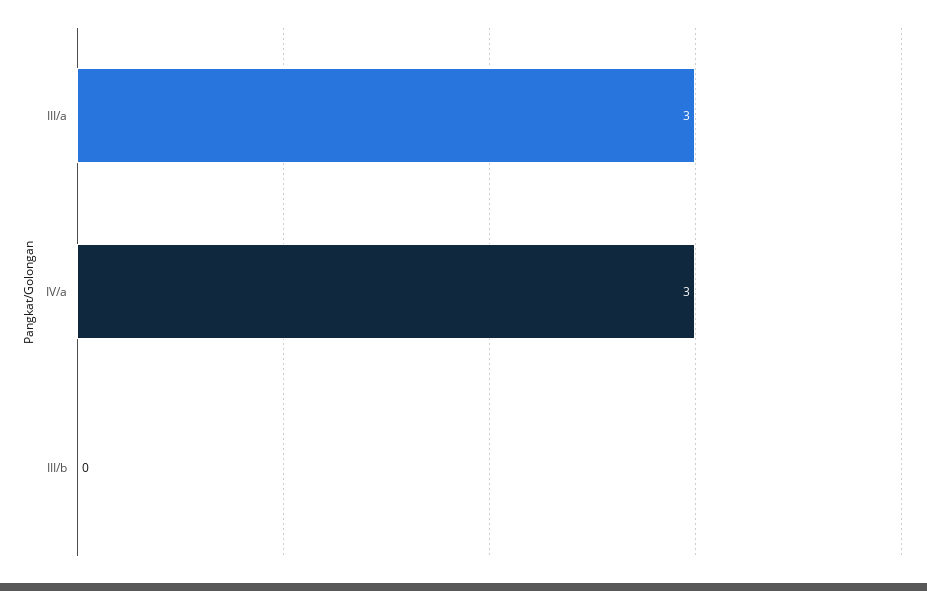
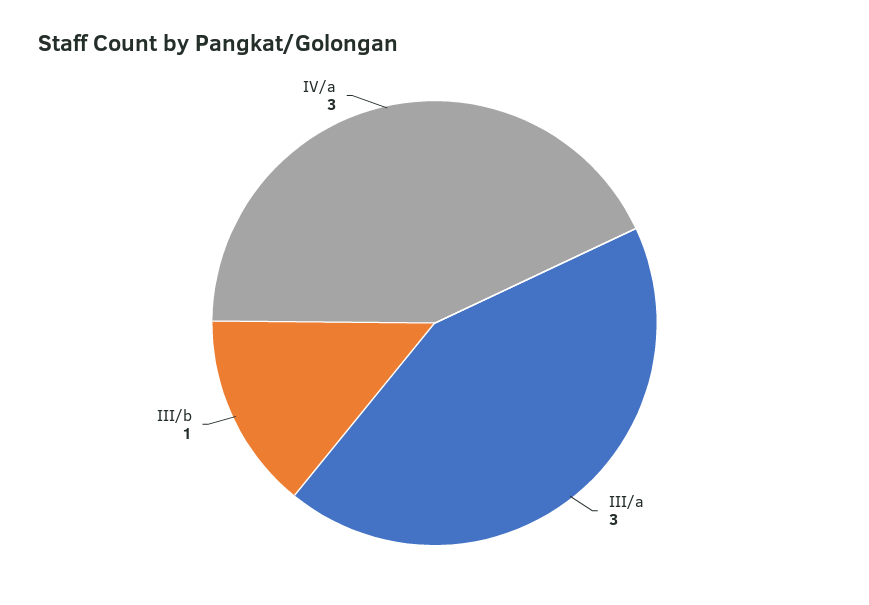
III/b: 0 -> 1

